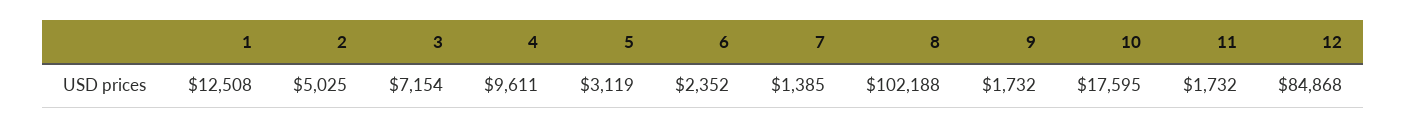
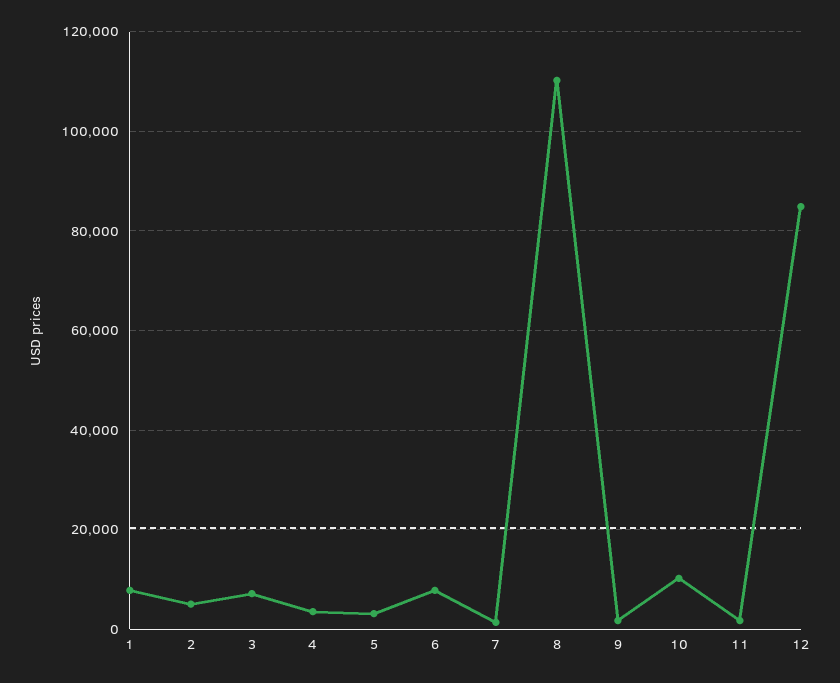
1: 12508 -> 8000
4: 9611 -> 4000
6: 2352 -> 8000
8: 102188 -> 110000
10: 17595 -> 10000

